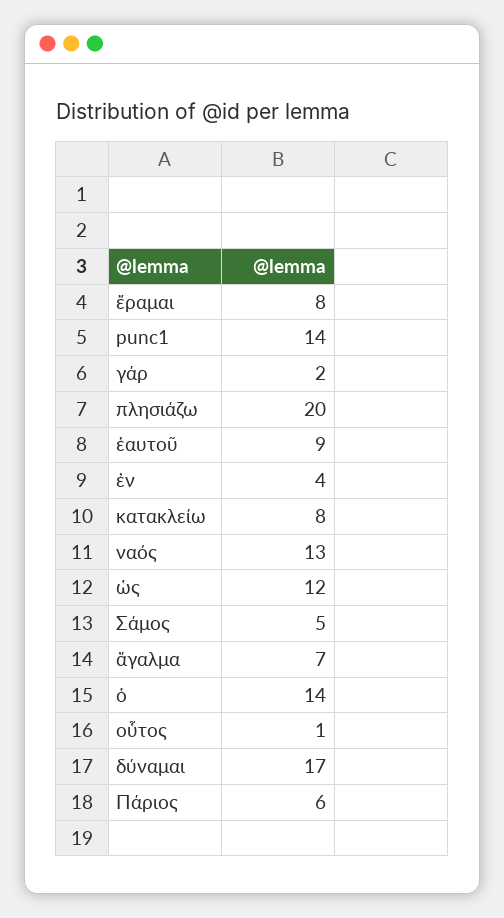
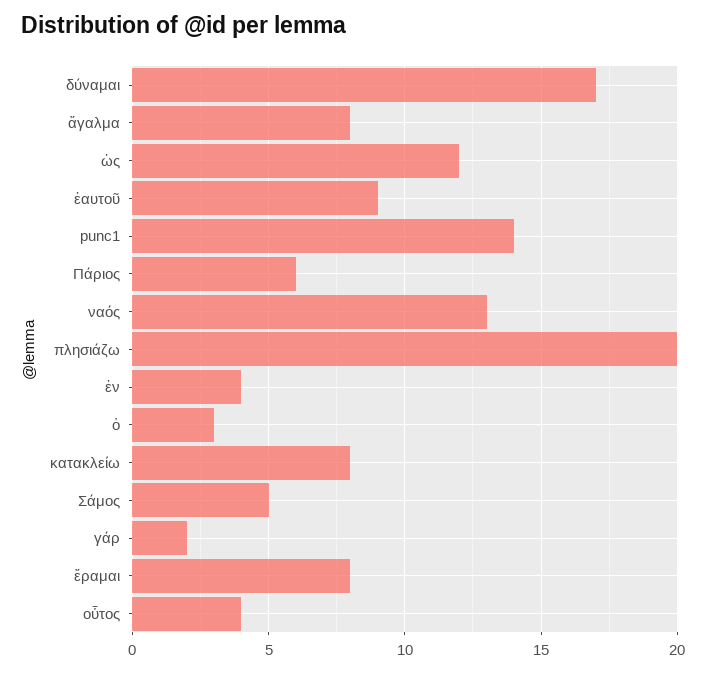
ἄγαλμα: 7 -> 8
ὁ: 14 -> 3
οὗτος: 1 -> 4

